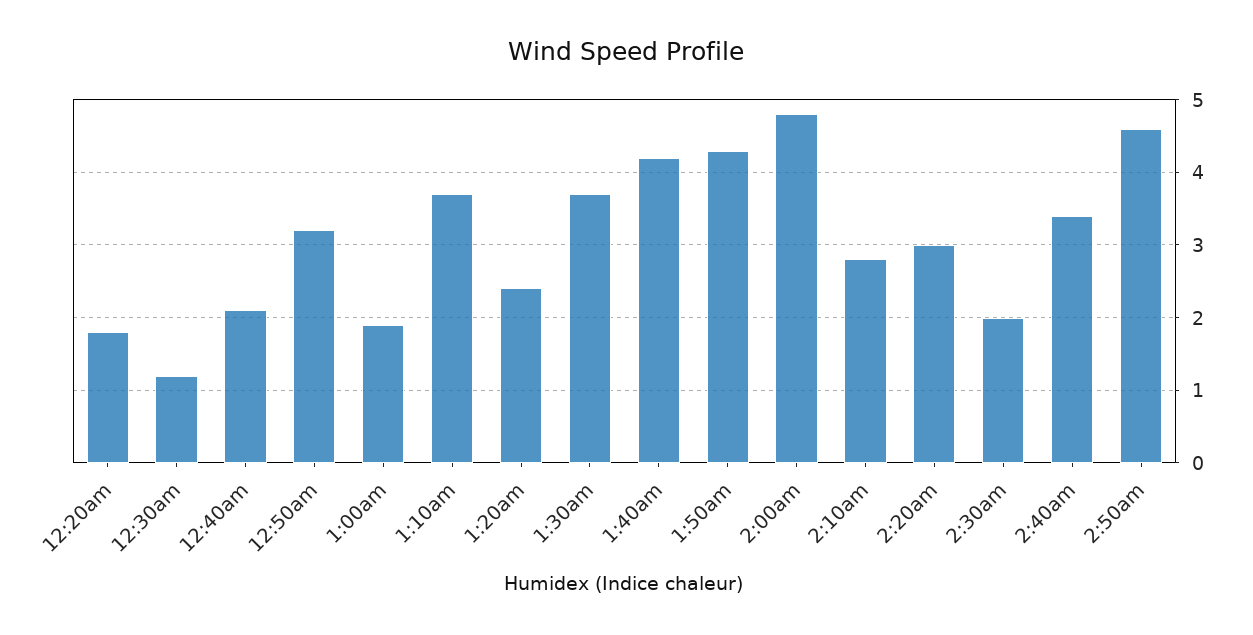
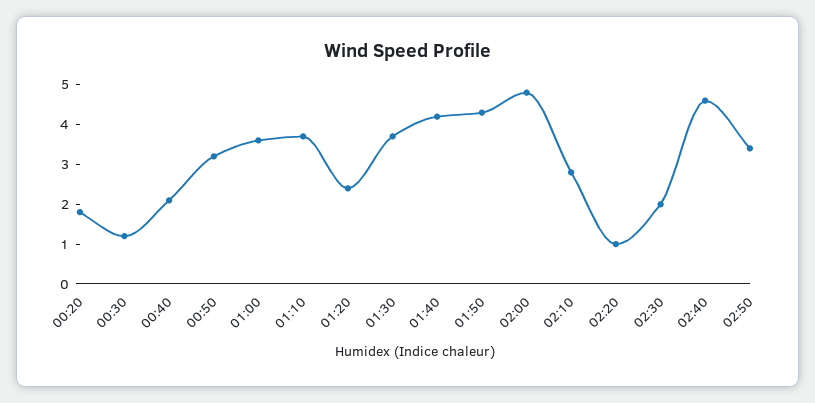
1:00am: 1.9 -> 3.5
2:20am: 3 -> 1
2:40am: 3.4 -> 4.5
2:50am: 4.6 -> 3.5

